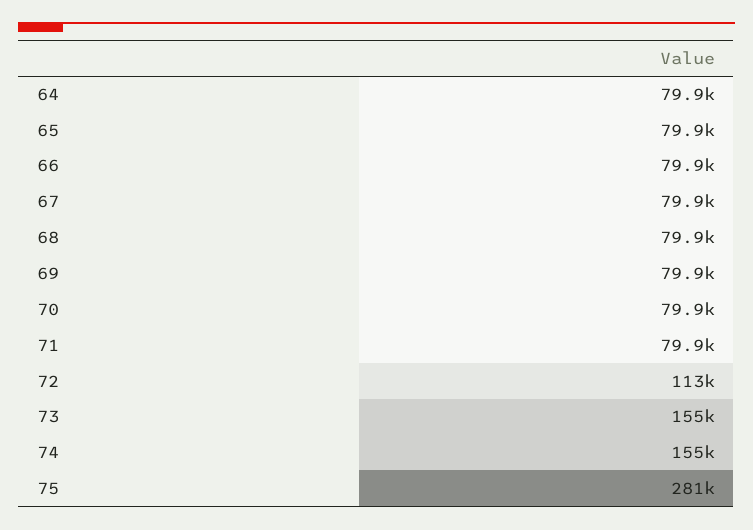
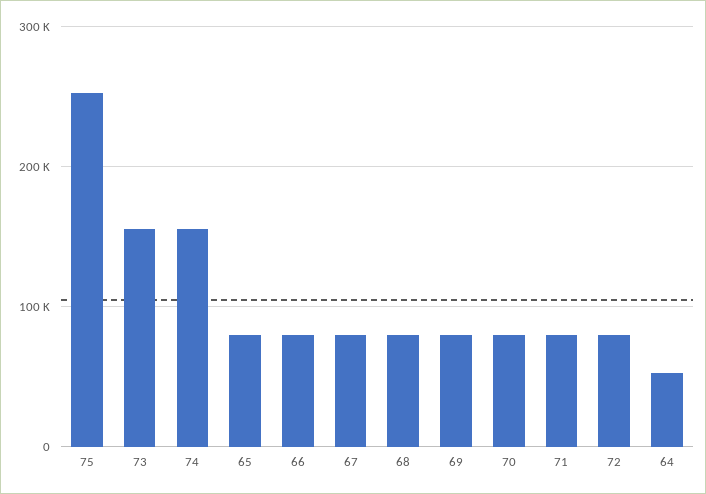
64: 79900 -> 50000
72: 113000 -> 80000
75: 281000 -> 250000

